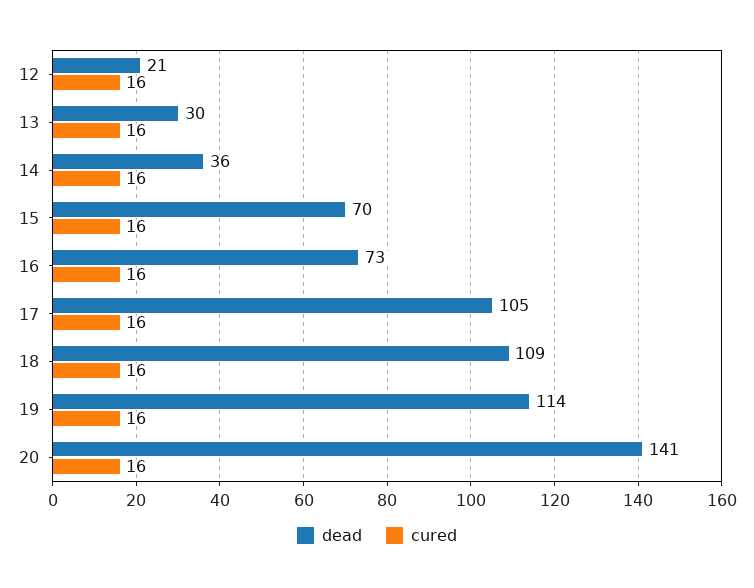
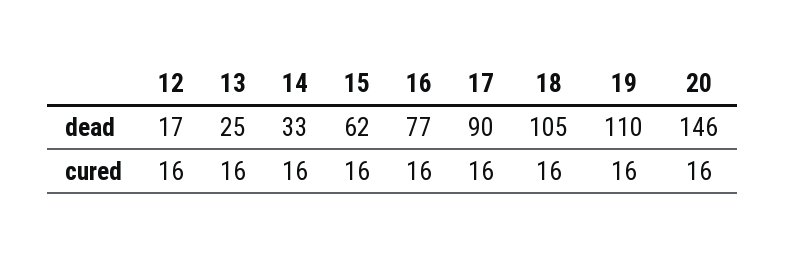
dead, 12: 21 -> 17
dead, 13: 30 -> 25
dead, 14: 36 -> 33
dead, 15: 70 -> 62
dead, 16: 73 -> 77
dead, 17: 105 -> 90
dead, 18: 109 -> 105
dead, 19: 114 -> 110
dead, 20: 141 -> 146

